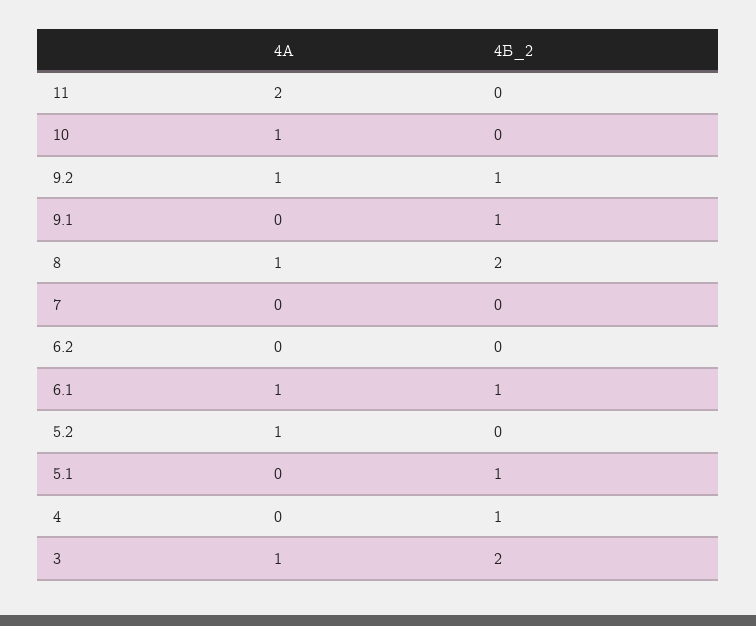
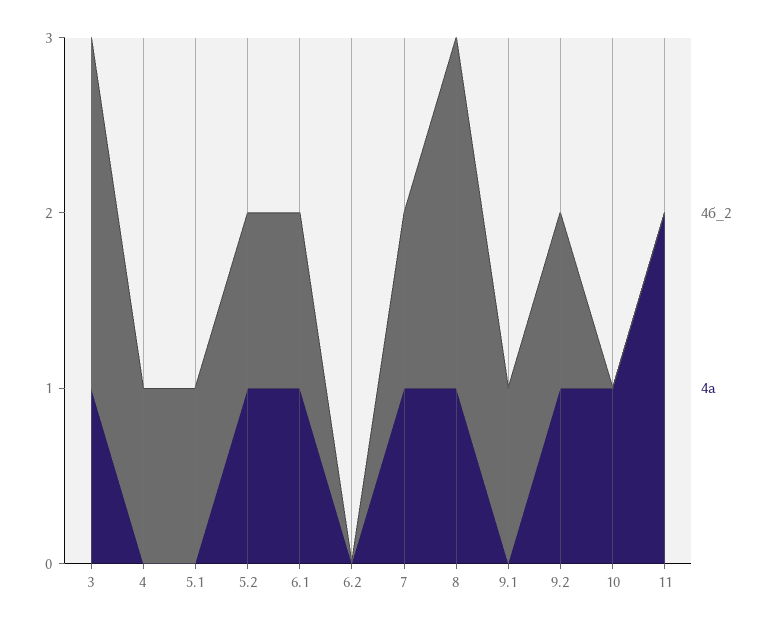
4А, 7: 0 -> 1
4Б_2, 7: 0 -> 1
4Б_2, 5.2: 0 -> 1

